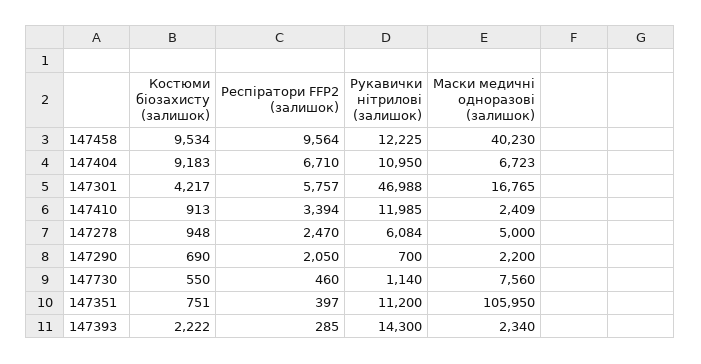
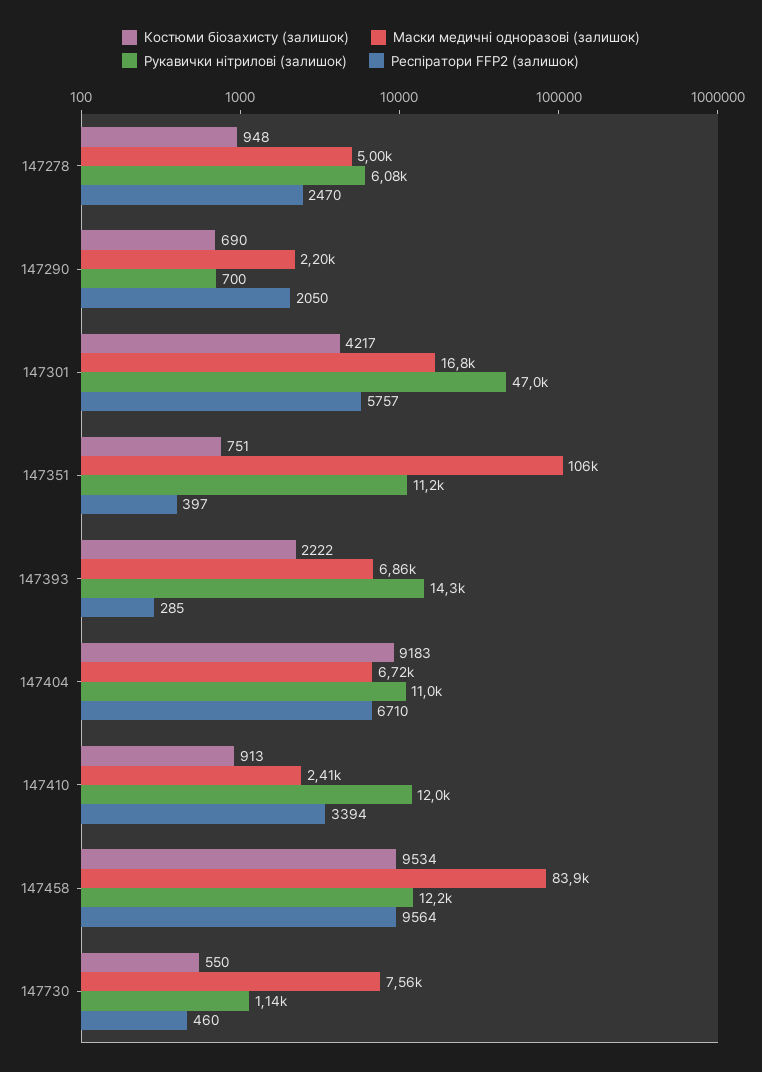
Маски медичні одноразові (залишок), 147458: 40230 -> 83900
Маски медичні одноразові (залишок), 147393: 2340 -> 6860

